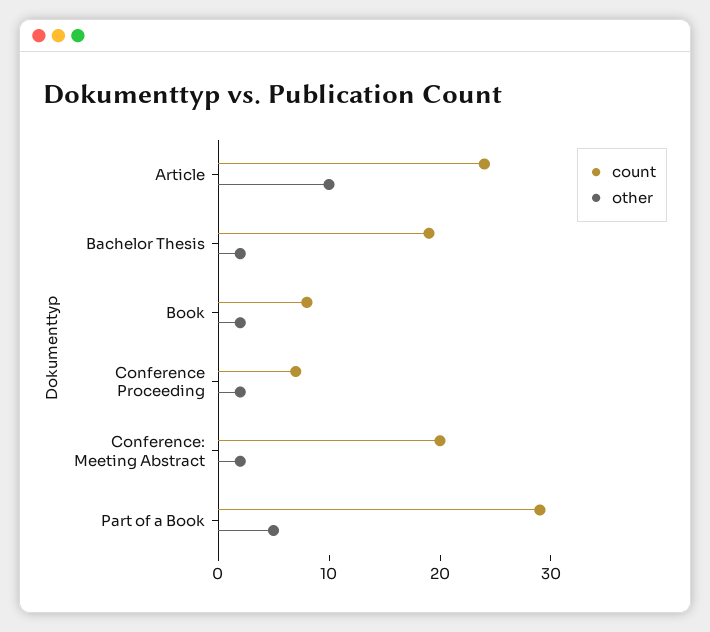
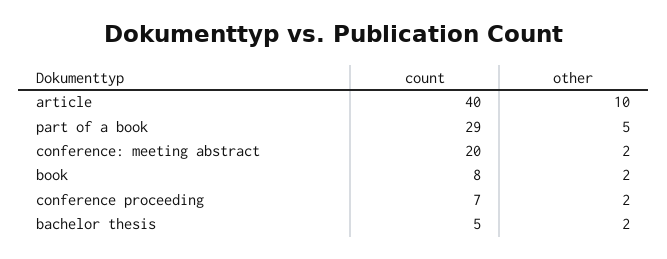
count, Article: 24 -> 40
count, Bachelor Thesis: 19 -> 5

